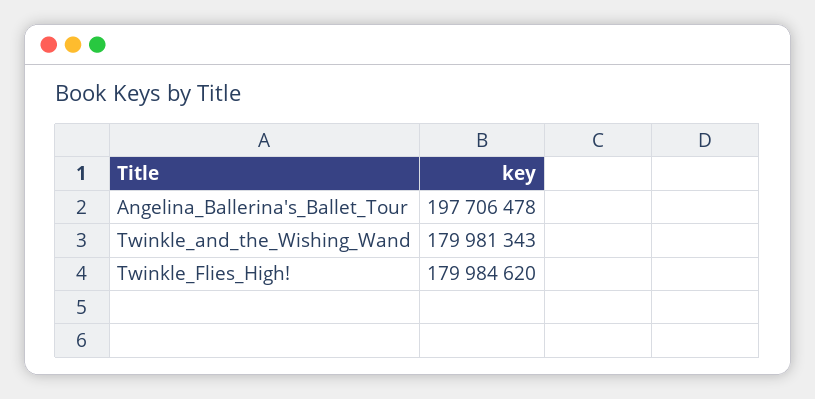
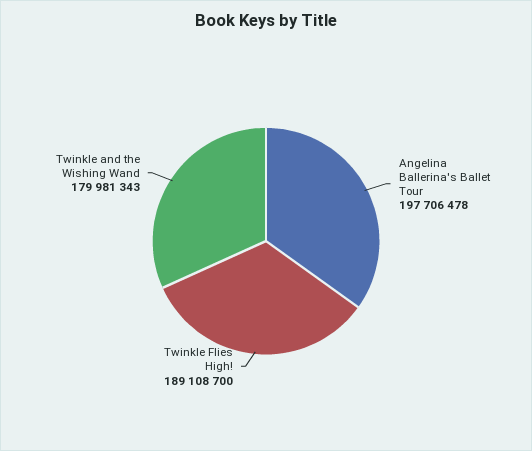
Twinkle_Flies_High!: 179984620 -> 189108700

